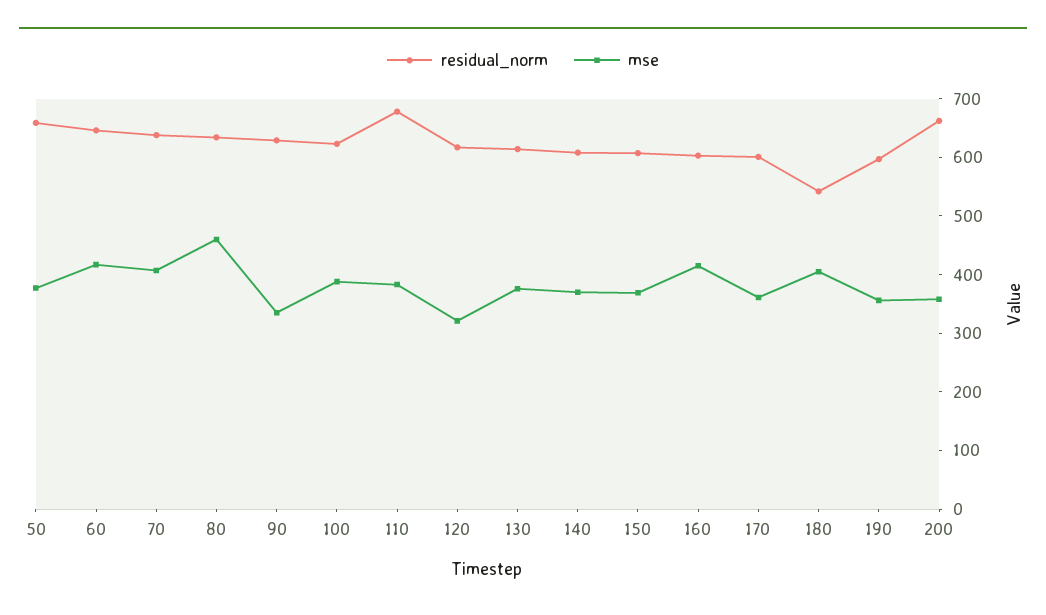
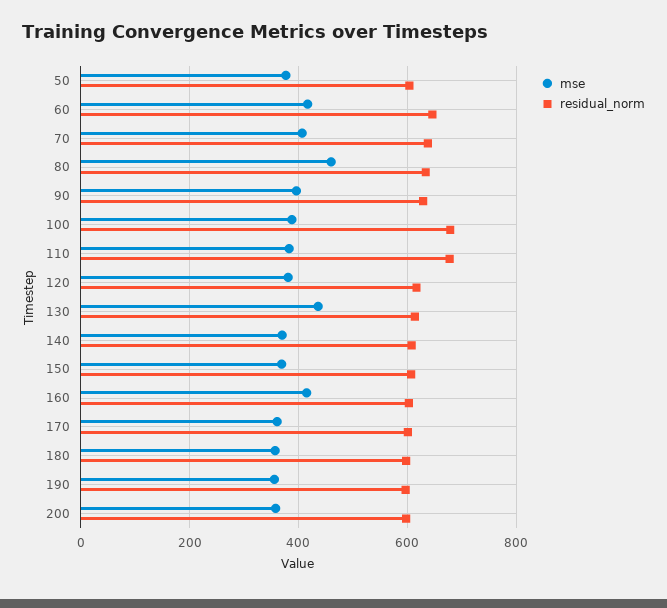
residual_norm, 50: 660 -> 600
mse, 90: 340 -> 400
residual_norm, 100: 620 -> 680
mse, 120: 320 -> 380
mse, 130: 380 -> 440
residual_norm, 180: 540 -> 600
mse, 180: 400 -> 360
residual_norm, 200: 660 -> 600

